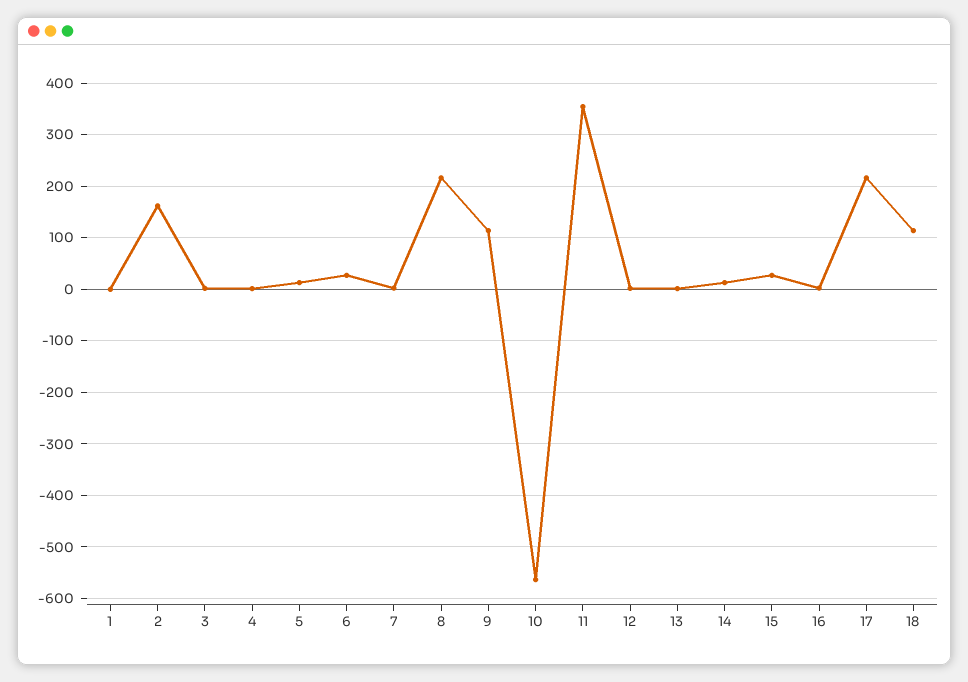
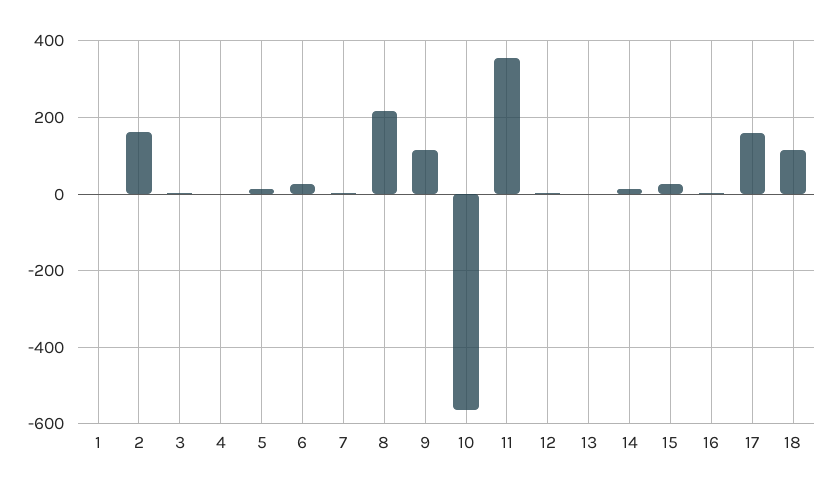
17: 220 -> 160

